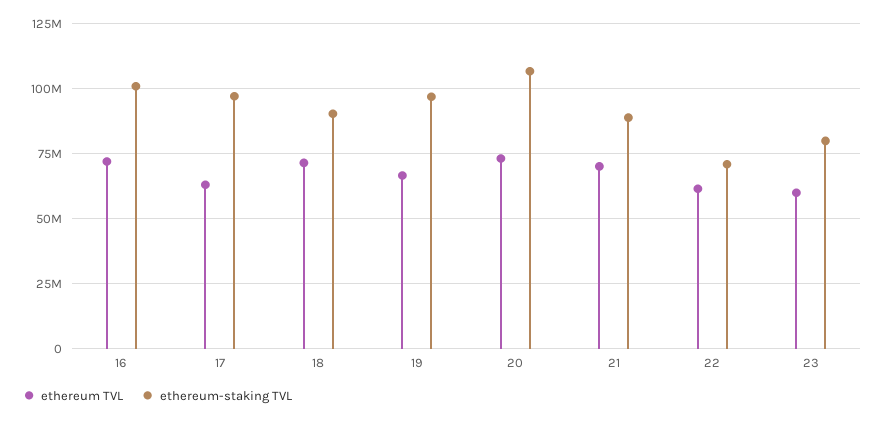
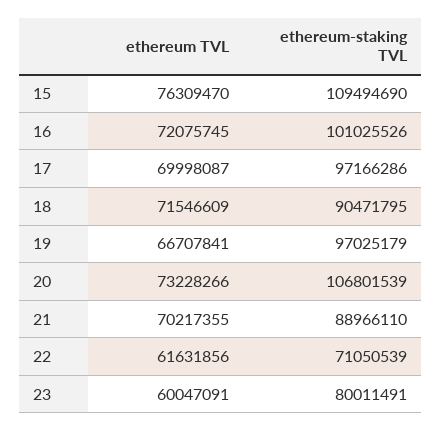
ethereum TVL, 17: 62500000 -> 69998087
ethereum TVL, 15: none -> 76309470
ethereum-staking TVL, 15: none -> 109494690

